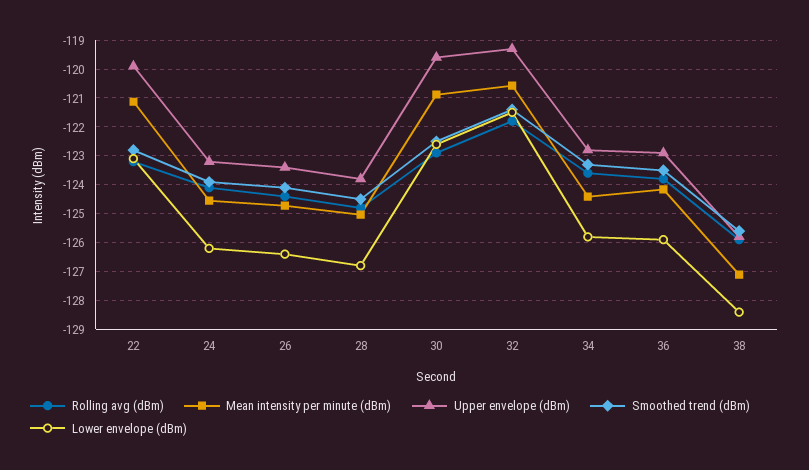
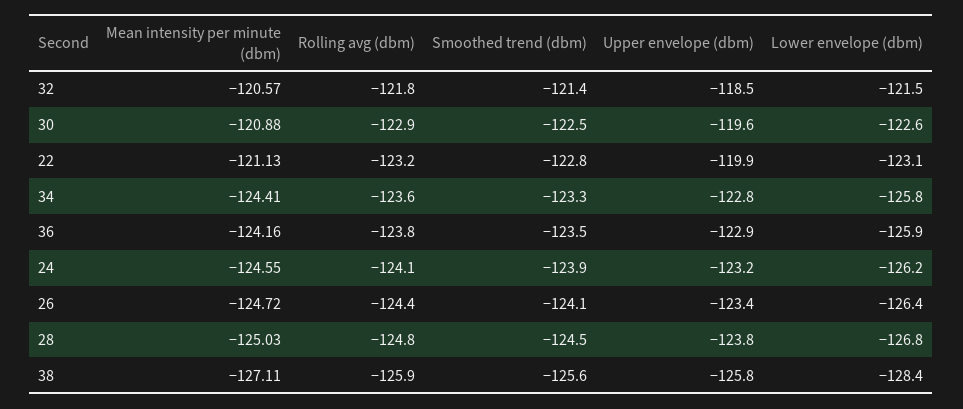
Upper envelope (dBm), 32: -119.25 -> -118.5

